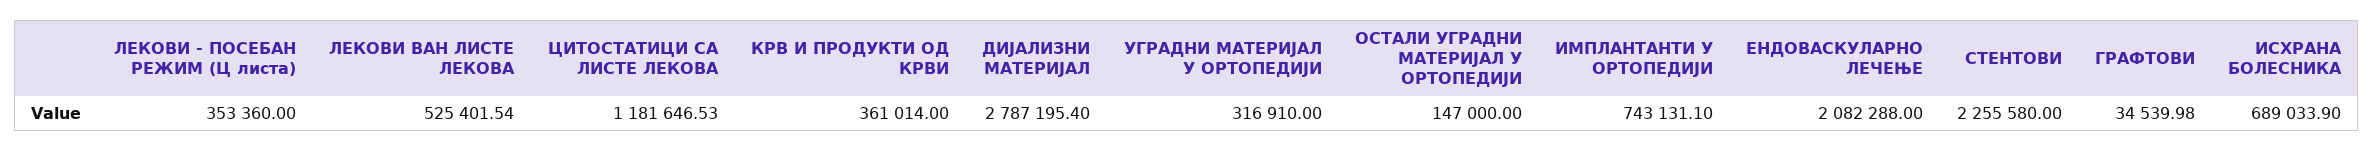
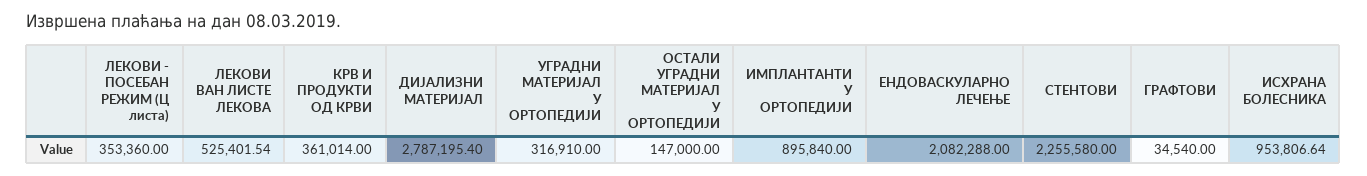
ЦИТОСТАТИЦИ СА ЛИСТЕ ЛЕКОВА: 1181646.53 -> none
ИМПЛАНТАНТИ У ОРТОПЕДИЈИ: 743131.1 -> 895840
ГРАФТОВИ: 34539.98 -> 34540
ИСХРАНА БОЛЕСНИКА: 689033.9 -> 953806.64

